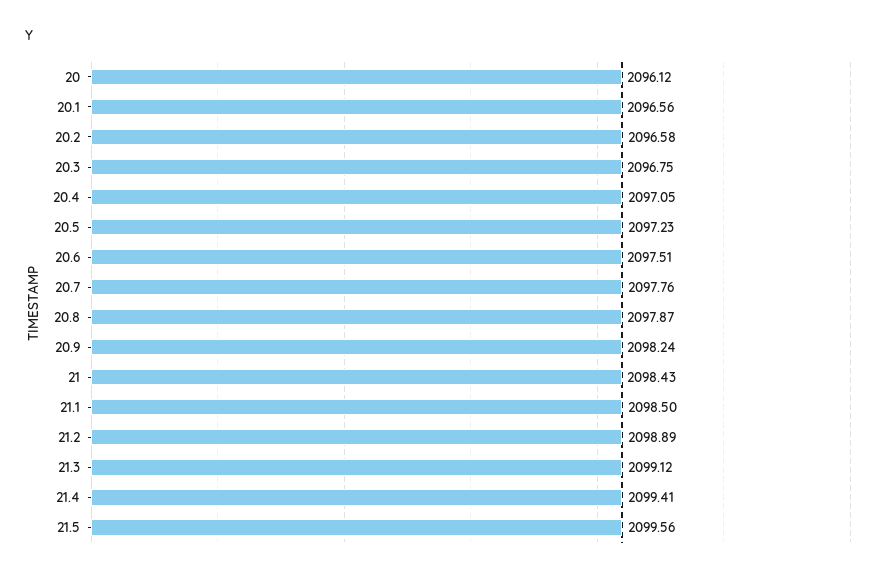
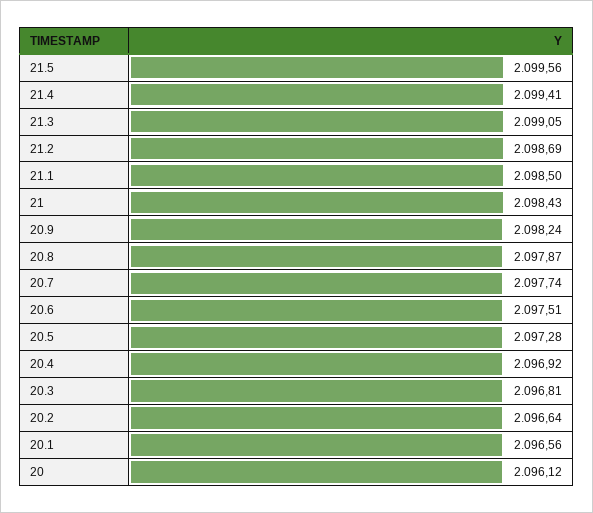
20.2: 2096.58 -> 2096.64
20.3: 2096.75 -> 2096.81
20.4: 2097.05 -> 2096.92
20.5: 2097.23 -> 2097.28
20.7: 2097.76 -> 2097.74
21.2: 2098.89 -> 2098.69
21.3: 2099.12 -> 2099.05

